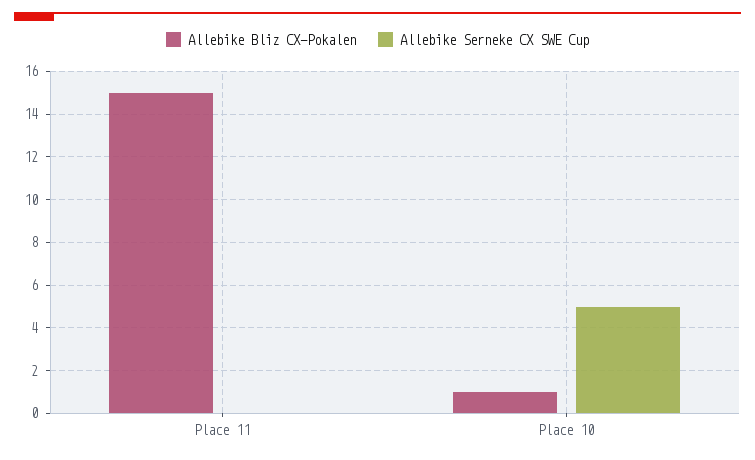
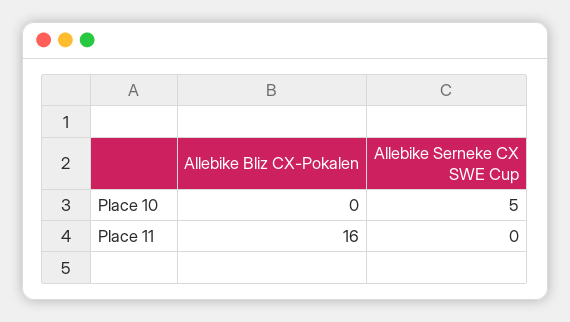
Allebike Bliz CX-Pokalen, Place 11: 15 -> 16
Allebike Bliz CX-Pokalen, Place 10: 1 -> 0

